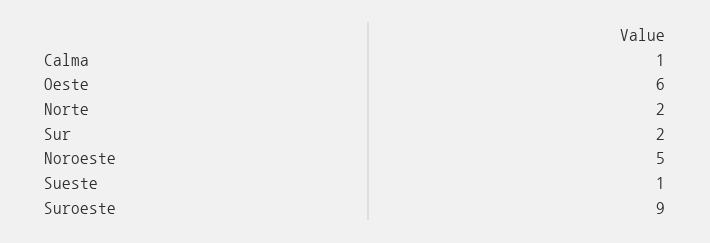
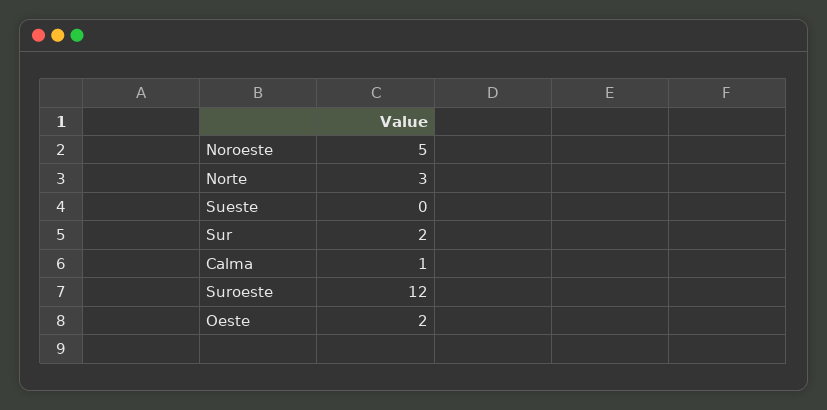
Oeste: 6 -> 2
Norte: 2 -> 3
Sueste: 1 -> 0
Suroeste: 9 -> 12

